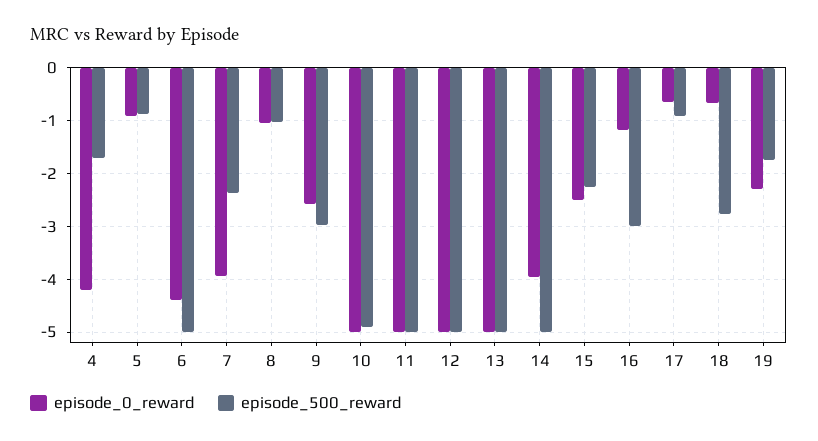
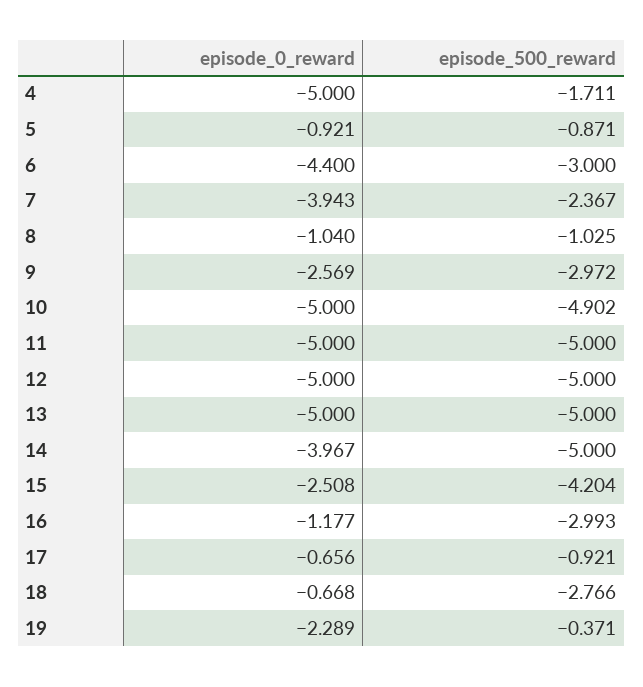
episode_0_reward, 4: -4.2 -> -5
episode_500_reward, 6: -5 -> -3
episode_500_reward, 15: -2.2 -> -4.204
episode_500_reward, 19: -1.8 -> -0.371

